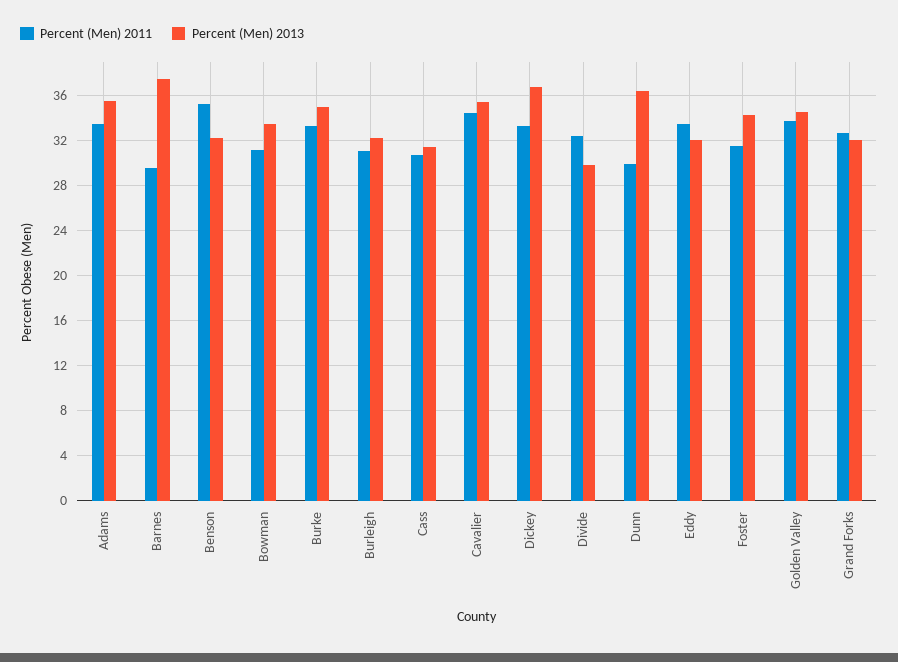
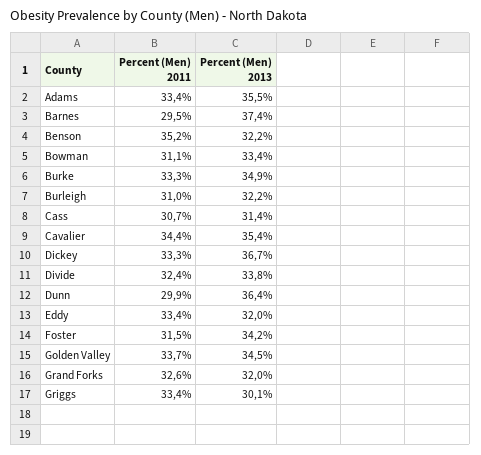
Percent (Men) 2013, Divide: 30 -> 33.8
Percent (Men) 2011, Griggs: none -> 33.4
Percent (Men) 2013, Griggs: none -> 30.1

